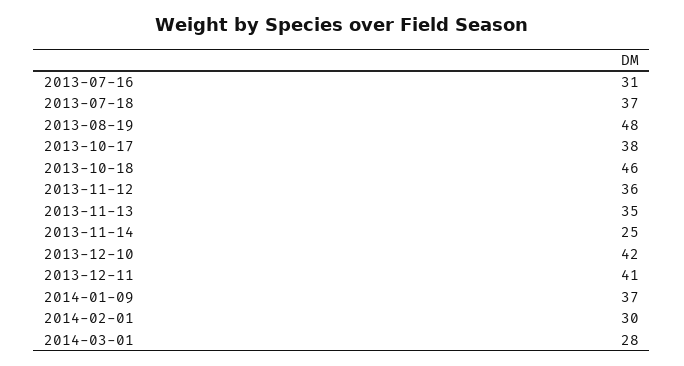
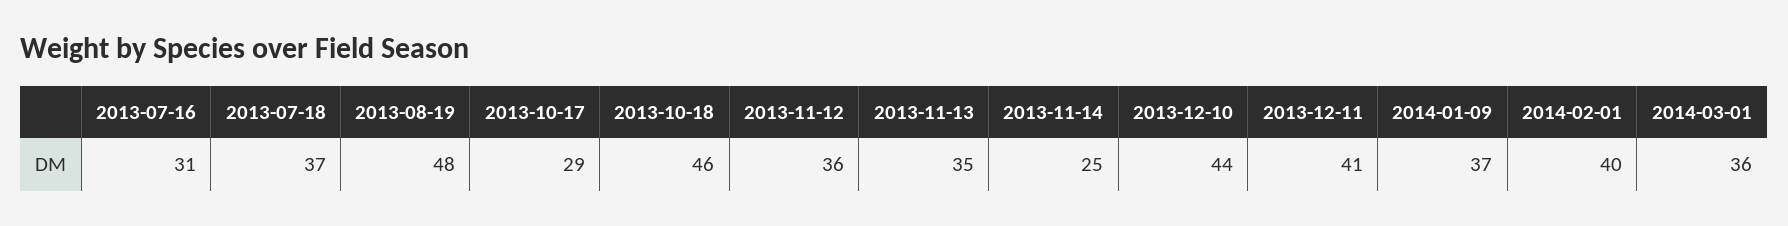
2013-10-17: 38 -> 29
2013-12-10: 42 -> 44
2014-02-01: 30 -> 40
2014-03-01: 28 -> 36

